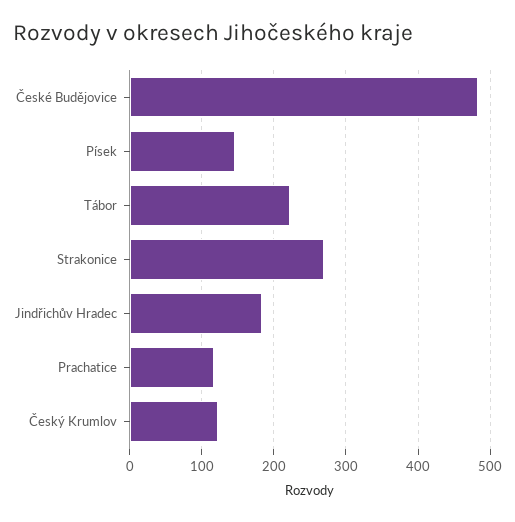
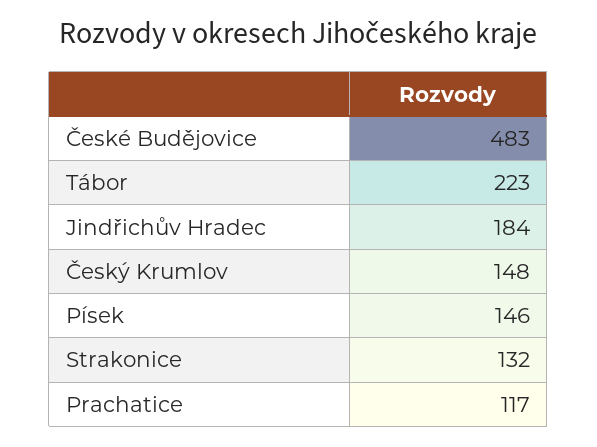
Strakonice: 270 -> 132
Český Krumlov: 120 -> 148

